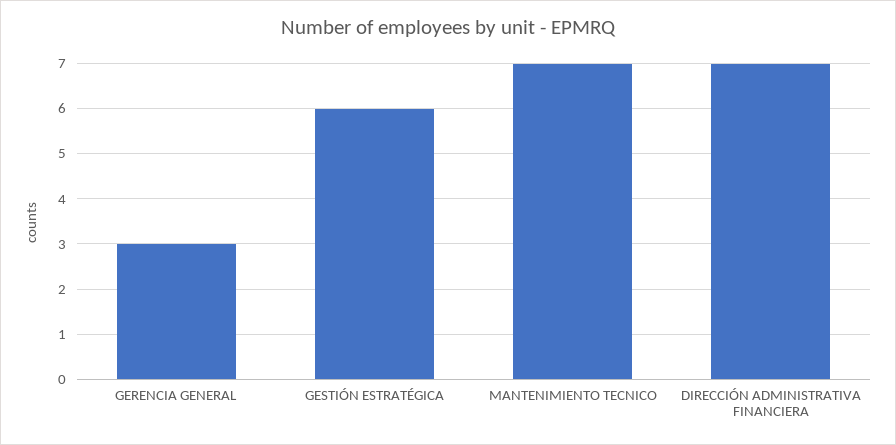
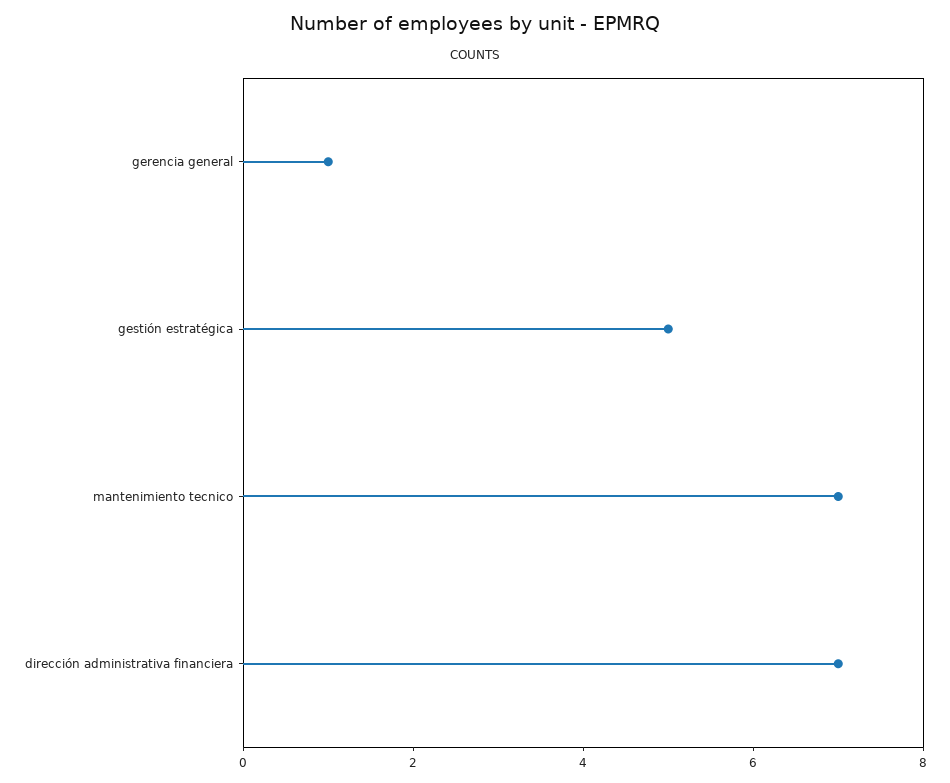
GERENCIA GENERAL: 3 -> 1
GESTIÓN ESTRATÉGICA: 6 -> 5

